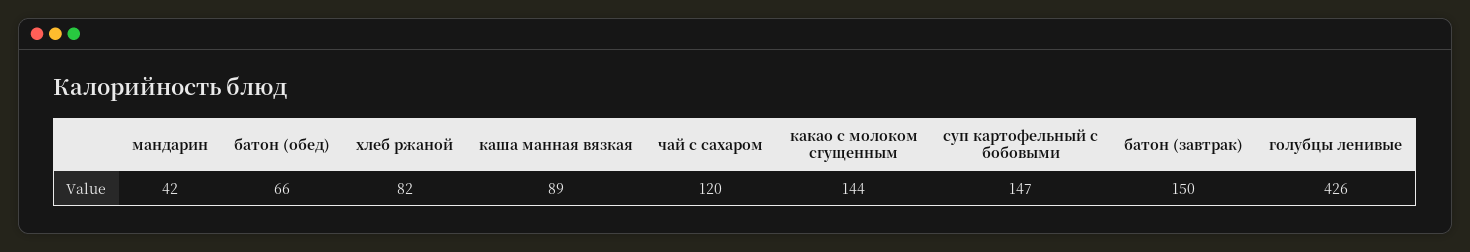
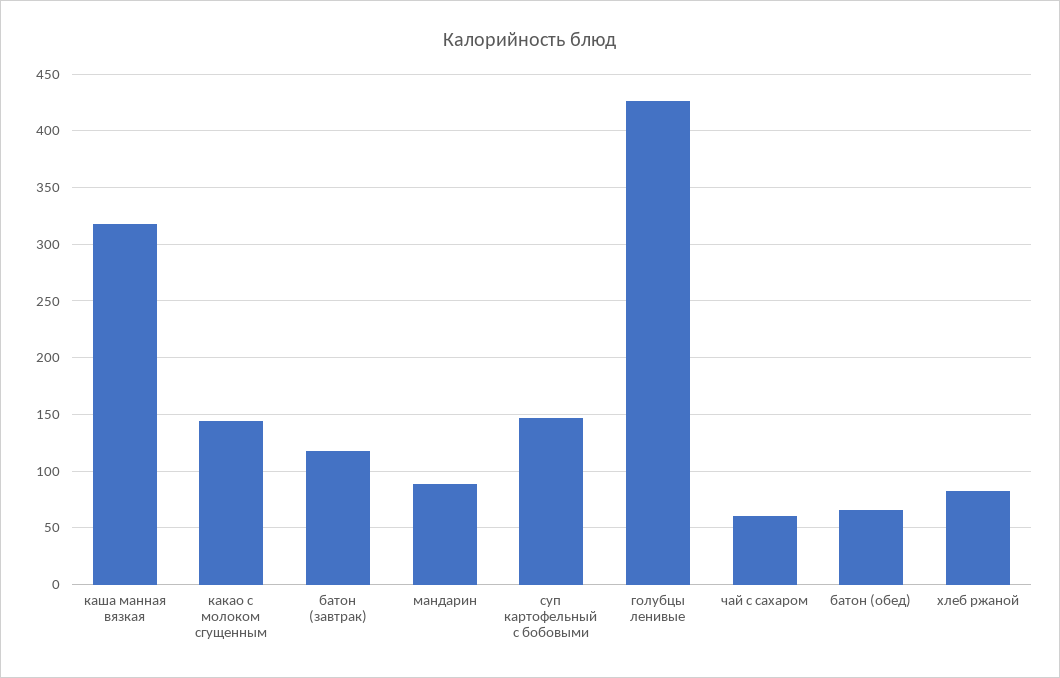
мандарин: 42 -> 90
каша манная вязкая: 89 -> 320
чай с сахаром: 120 -> 60
батон (завтрак): 150 -> 120

